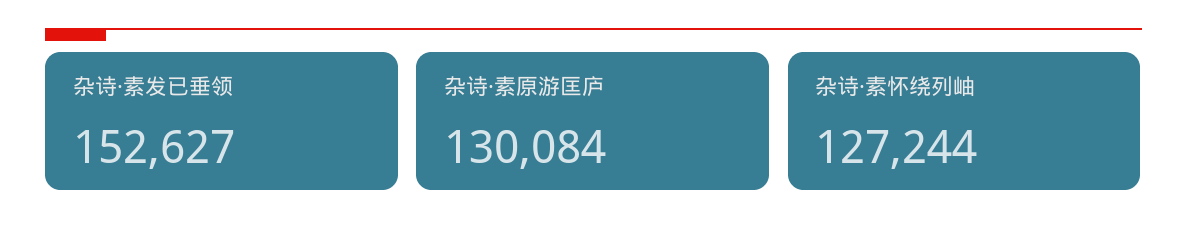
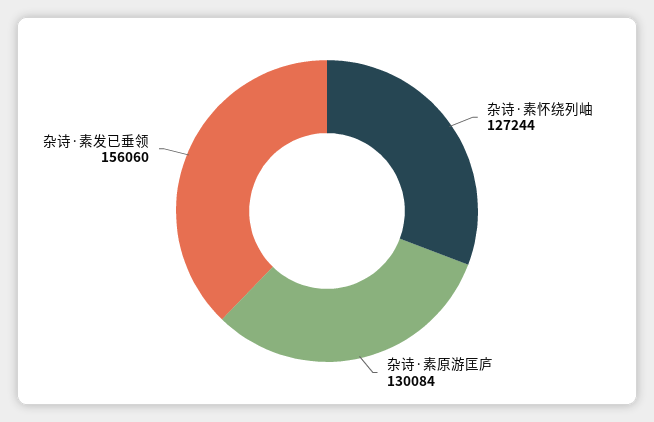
杂诗·素发已垂领: 152627 -> 156060

